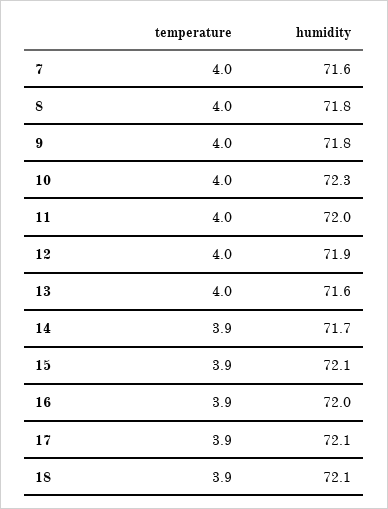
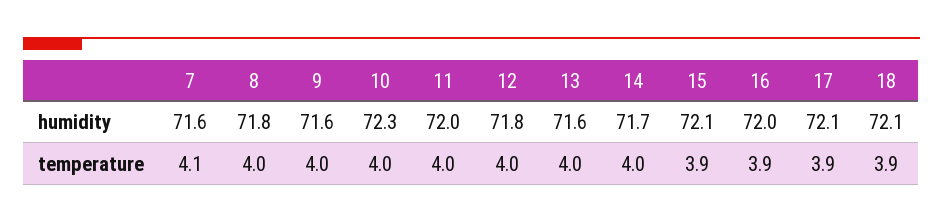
temperature, 7: 4 -> 4.1
humidity, 9: 71.8 -> 71.6
humidity, 12: 71.9 -> 71.8
temperature, 14: 3.9 -> 4

